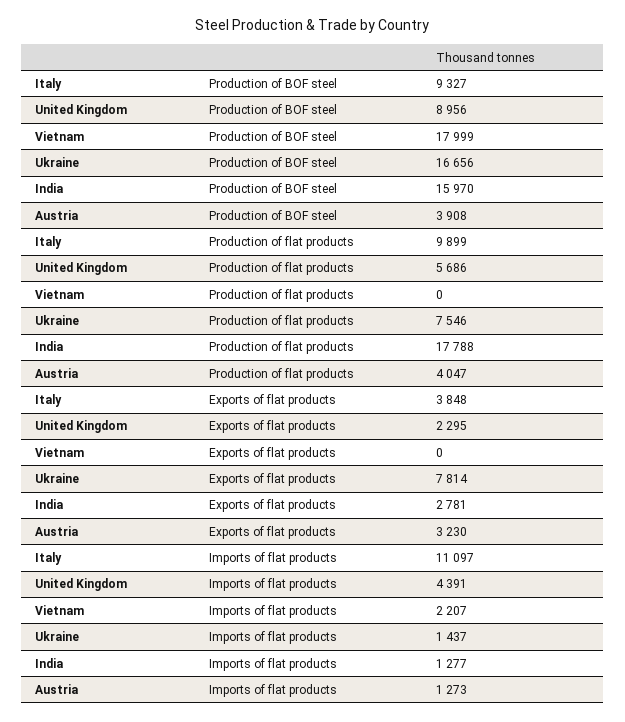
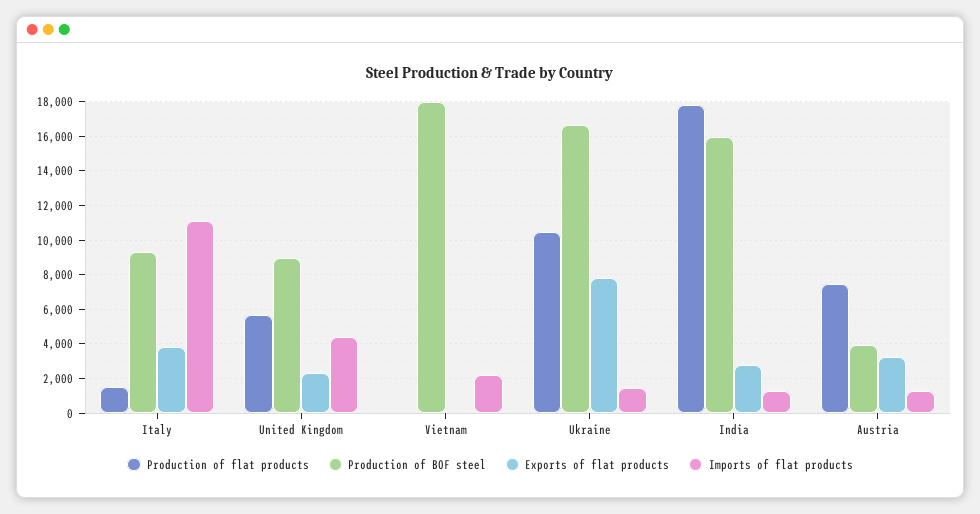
Production of flat products, Italy: 9899 -> 1500
Production of flat products, Ukraine: 7546 -> 10500
Production of flat products, Austria: 4047 -> 7500

